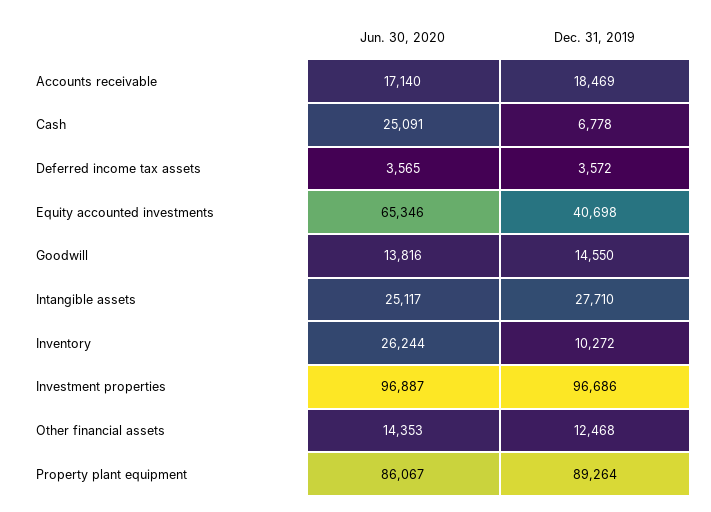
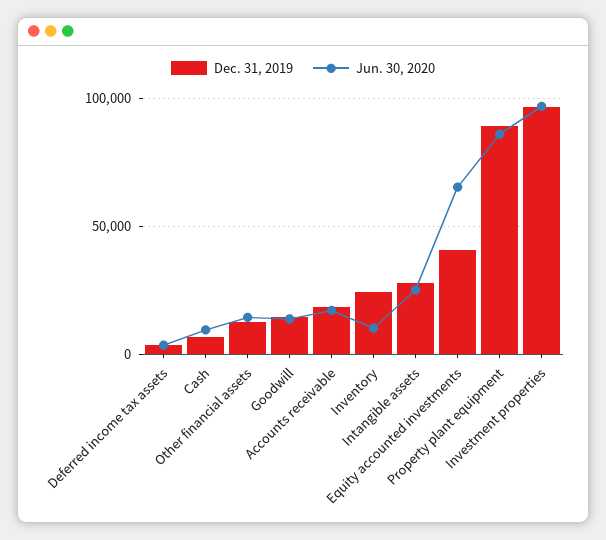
Jun. 30, 2020, Cash: 25091 -> 10000
Jun. 30, 2020, Inventory: 26244 -> 10000
Dec. 31, 2019, Inventory: 10272 -> 25000

